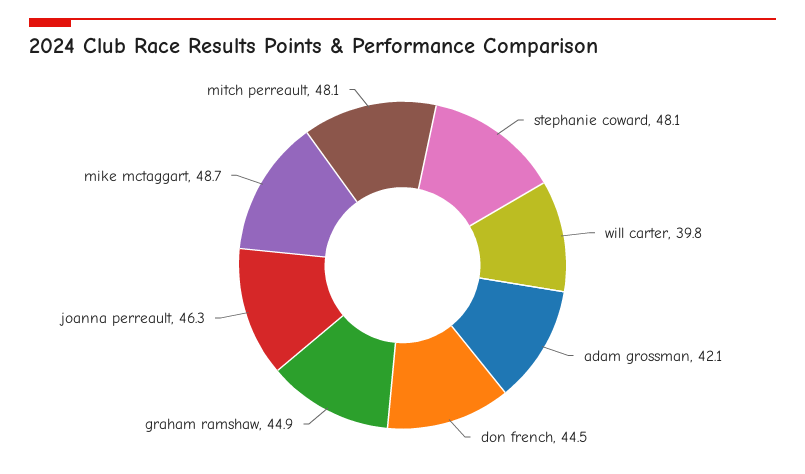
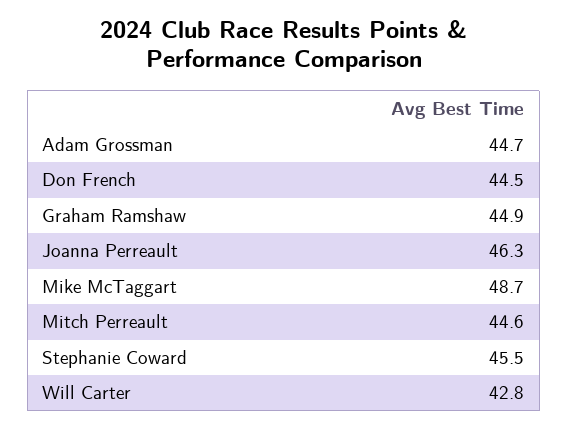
stephanie coward: 48.1 -> 45.5
will carter: 39.8 -> 42.8
adam grossman: 42.1 -> 44.7
mitch perreault: 48.1 -> 44.6

